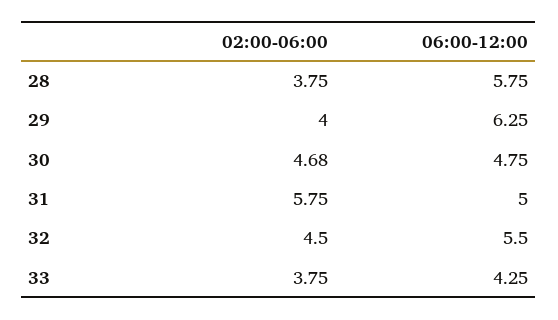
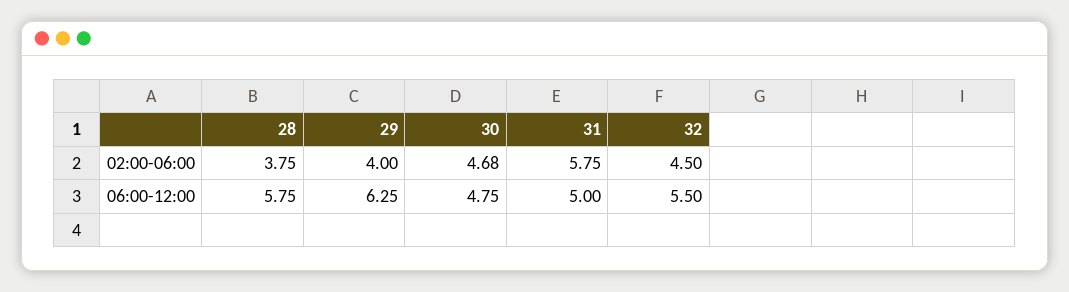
02:00-06:00, 33: 3.75 -> none
06:00-12:00, 33: 4.25 -> none

